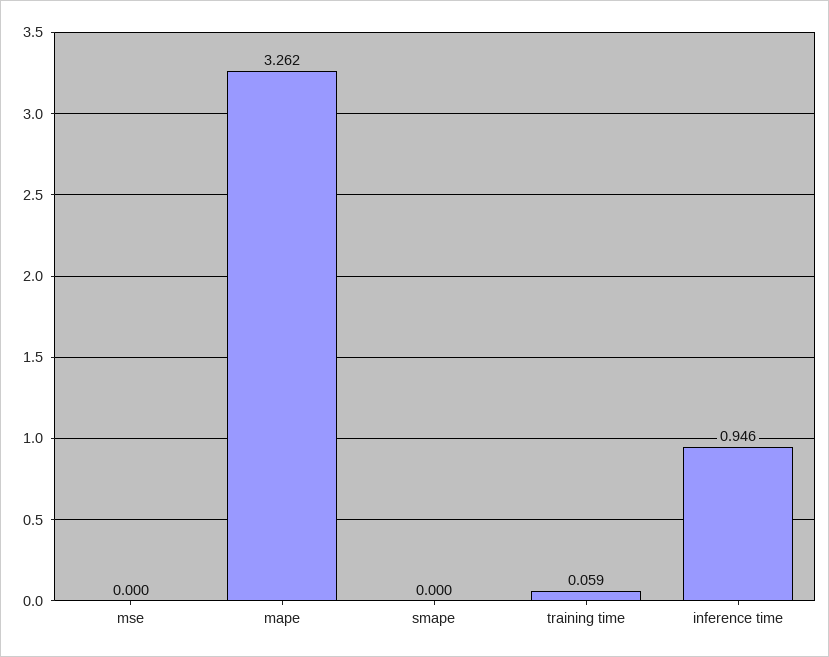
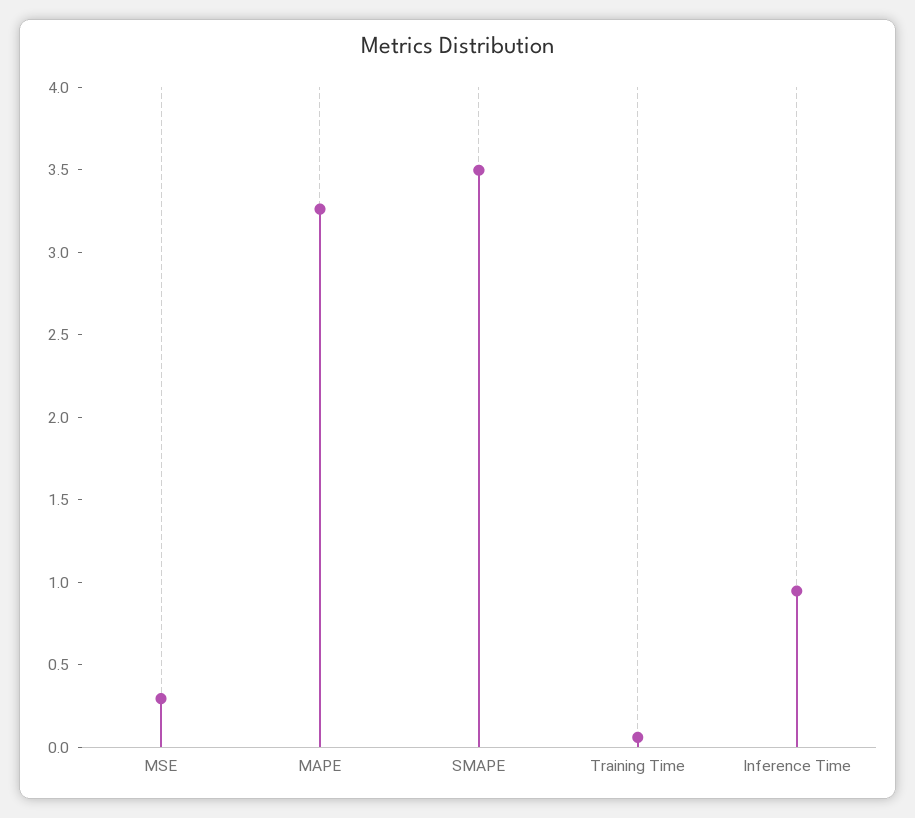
mse: 0 -> 0.3
smape: 0 -> 3.5

